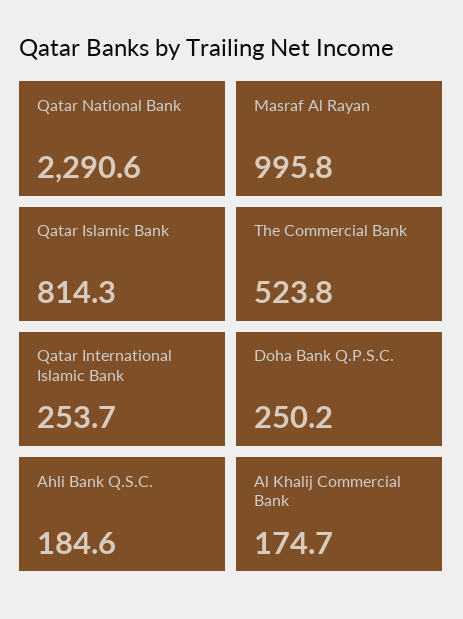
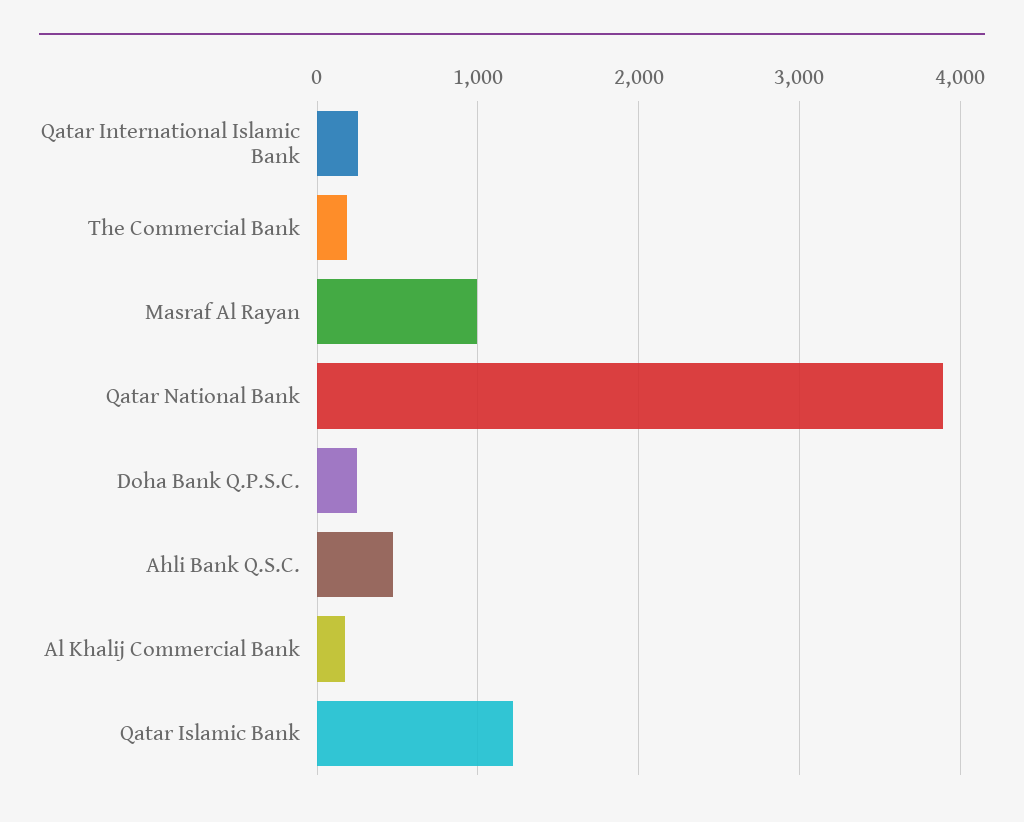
Qatar National Bank: 2290.6 -> 3900
Qatar Islamic Bank: 814.3 -> 1200
The Commercial Bank: 523.8 -> 200
Ahli Bank Q.S.C.: 184.6 -> 500

